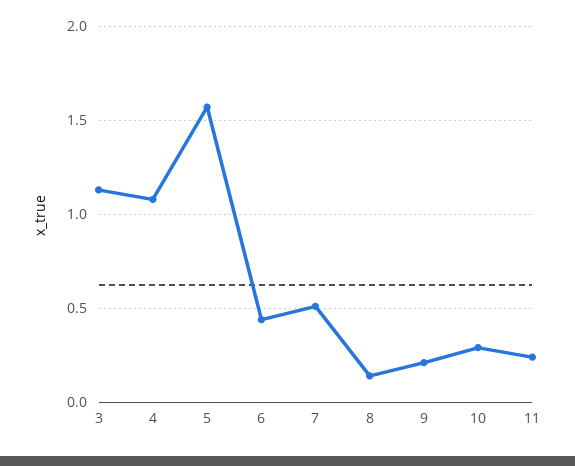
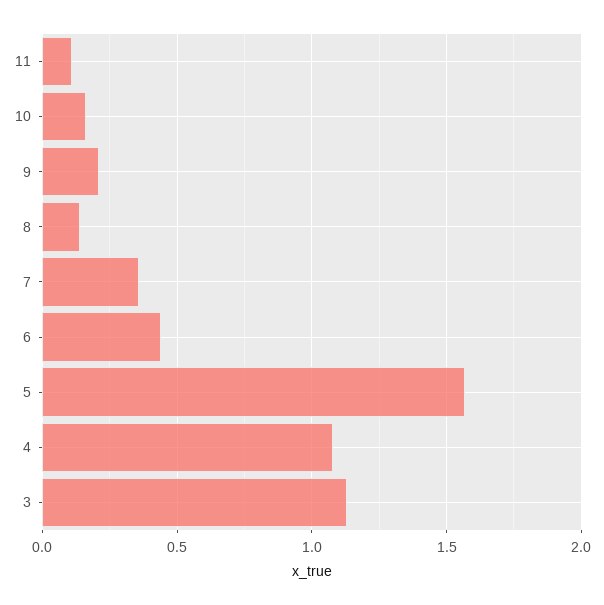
7: 0.5 -> 0.35
10: 0.3 -> 0.15
11: 0.25 -> 0.1

